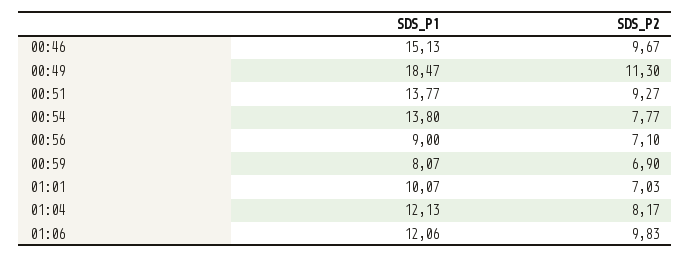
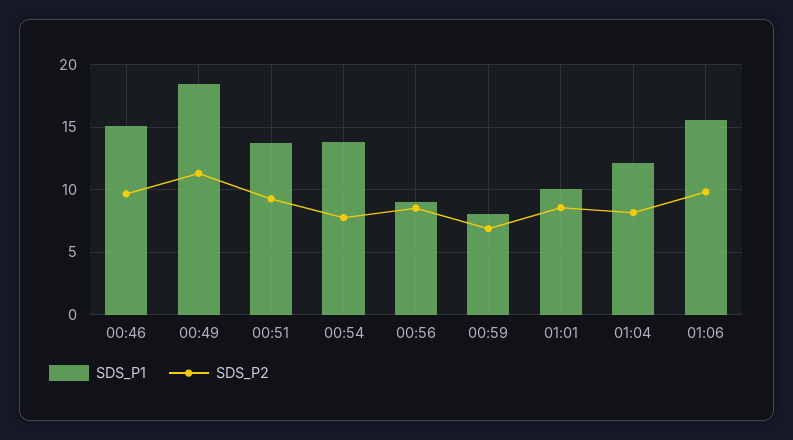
SDS_P2, 00:56: 7.1 -> 8.5
SDS_P2, 01:01: 7.03 -> 8.5
SDS_P1, 01:06: 12.06 -> 15.5

